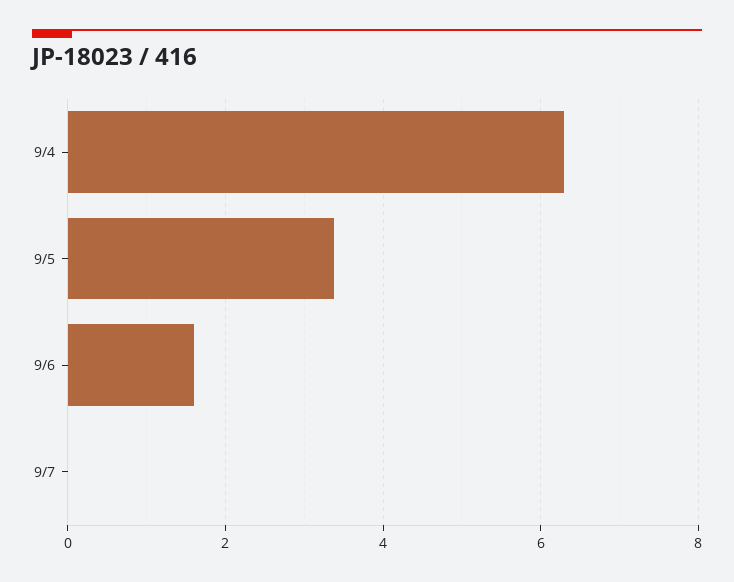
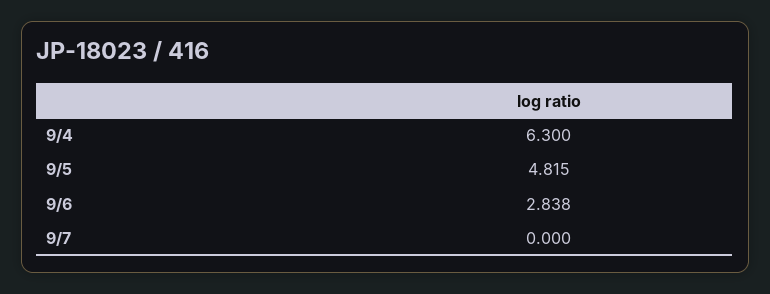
9/5: 3.4 -> 4.815
9/6: 1.6 -> 2.838

